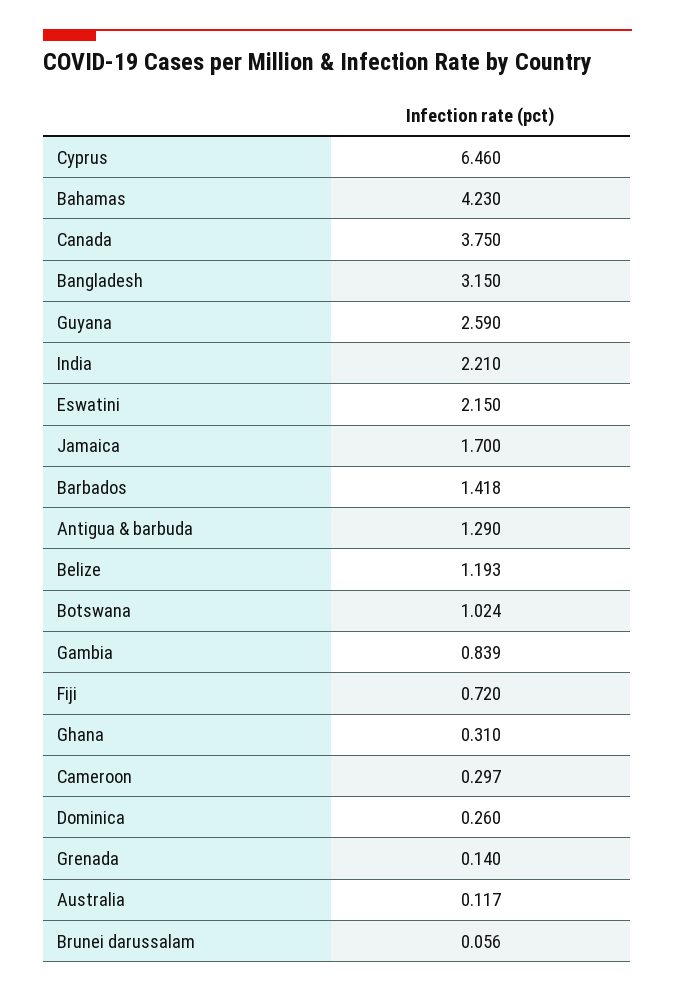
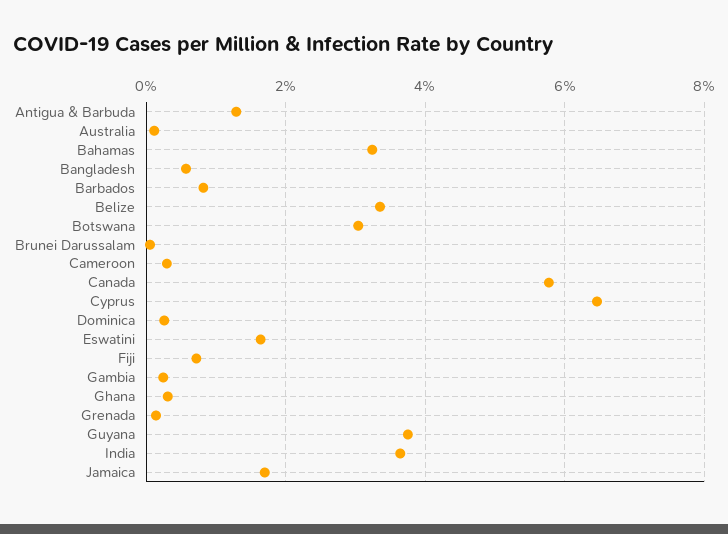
Bahamas: 4.23 -> 3.2
Canada: 3.75 -> 5.8
Bangladesh: 3.15 -> 0.6
Guyana: 2.59 -> 3.8
India: 2.21 -> 3.6
Eswatini: 2.15 -> 1.6
Barbados: 1.418 -> 0.8
Belize: 1.193 -> 3.4
Botswana: 1.024 -> 3
Gambia: 0.839 -> 0.2

